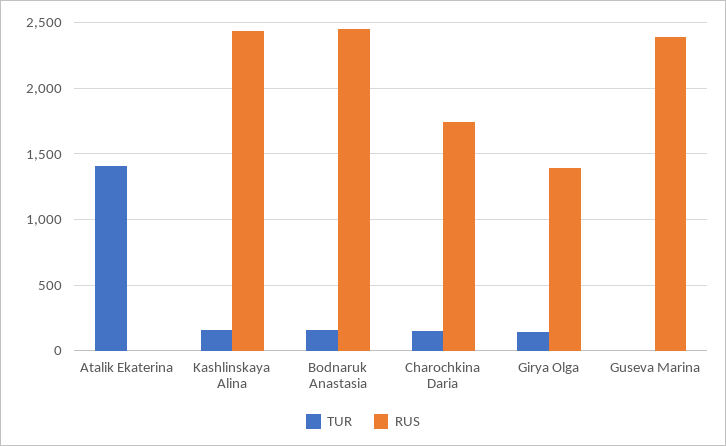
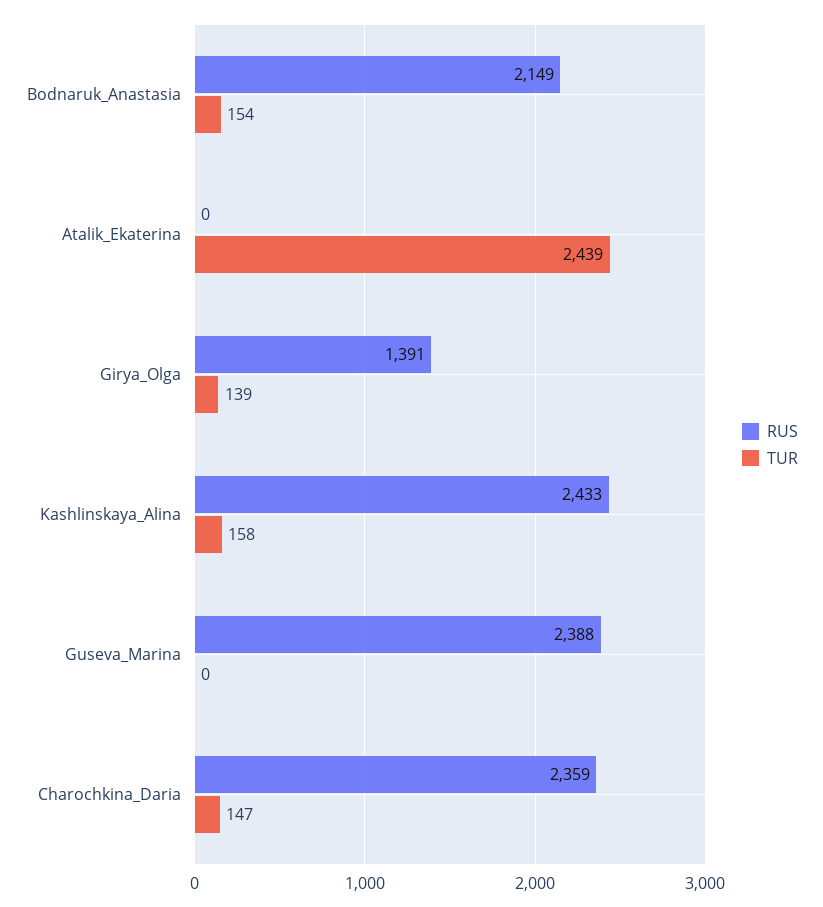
TUR, Atalik Ekaterina: 1400 -> 2439
RUS, Bodnaruk Anastasia: 2450 -> 2149
RUS, Charochkina Daria: 1750 -> 2359

